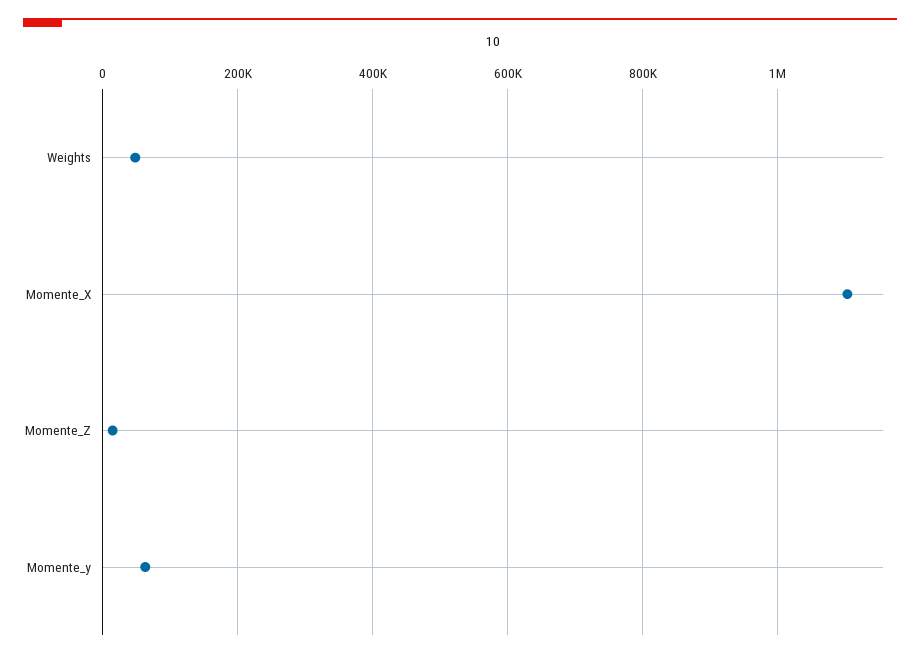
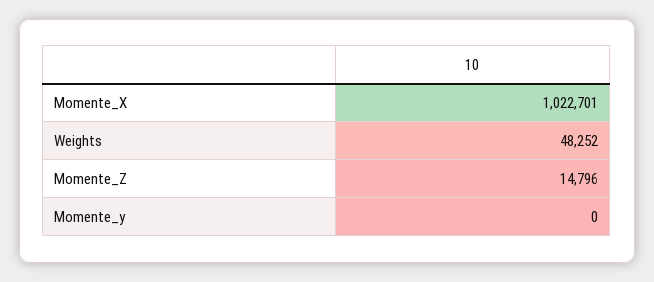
Momente_X: 1100000 -> 1022701
Momente_y: 60000 -> 0

